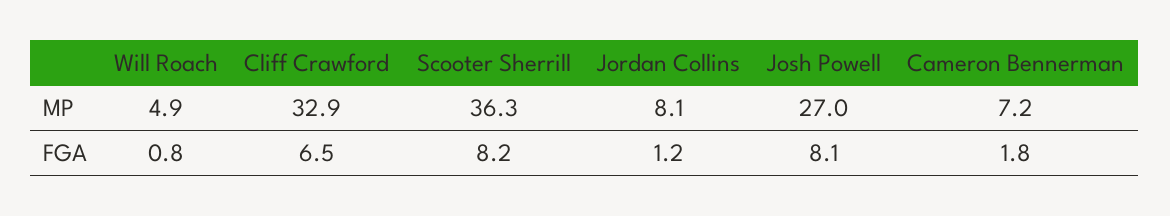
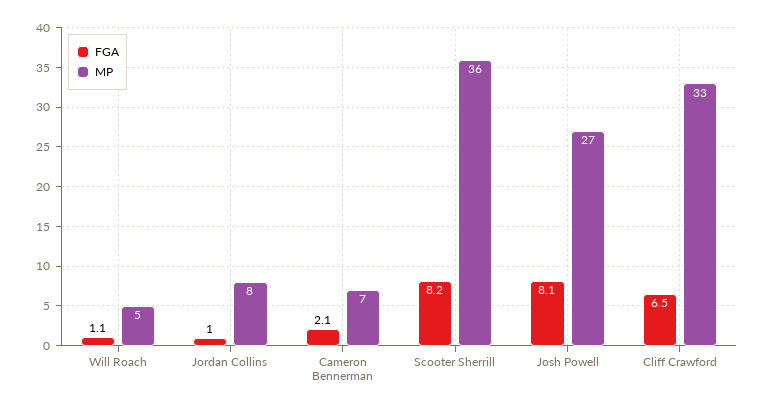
FGA, Will Roach: 0.8 -> 1.1
FGA, Jordan Collins: 1.2 -> 1
FGA, Cameron Bennerman: 1.8 -> 2.1

